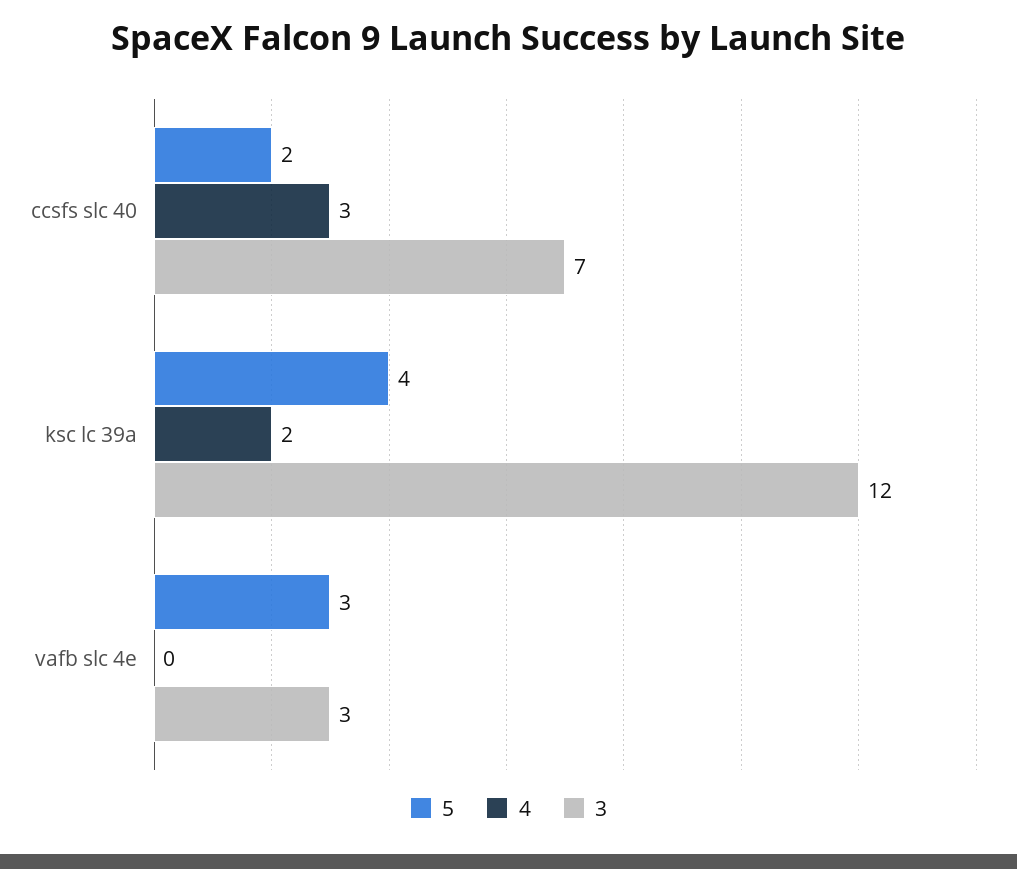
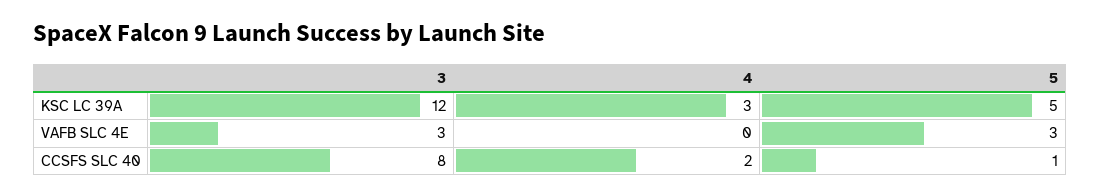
5, ccsfs slc 40: 2 -> 1
4, ccsfs slc 40: 3 -> 2
3, ccsfs slc 40: 7 -> 8
5, ksc lc 39a: 4 -> 5
4, ksc lc 39a: 2 -> 3

